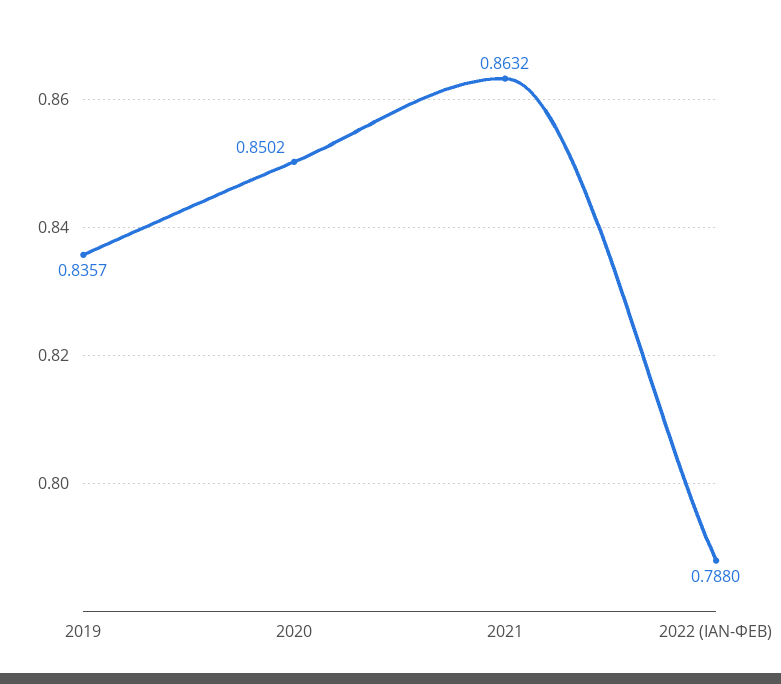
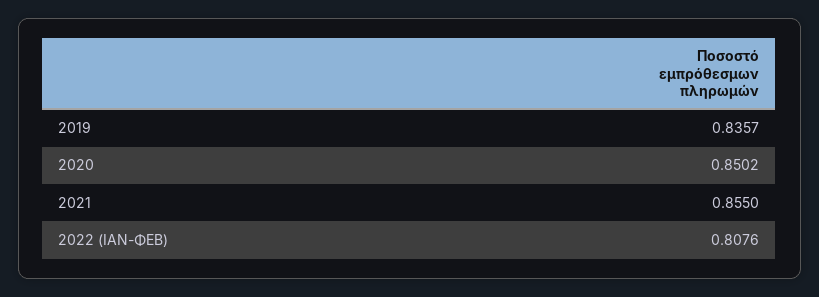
2021: 0.8632 -> 0.855
2022 (ΙΑΝ-ΦΕΒ): 0.788 -> 0.8076

